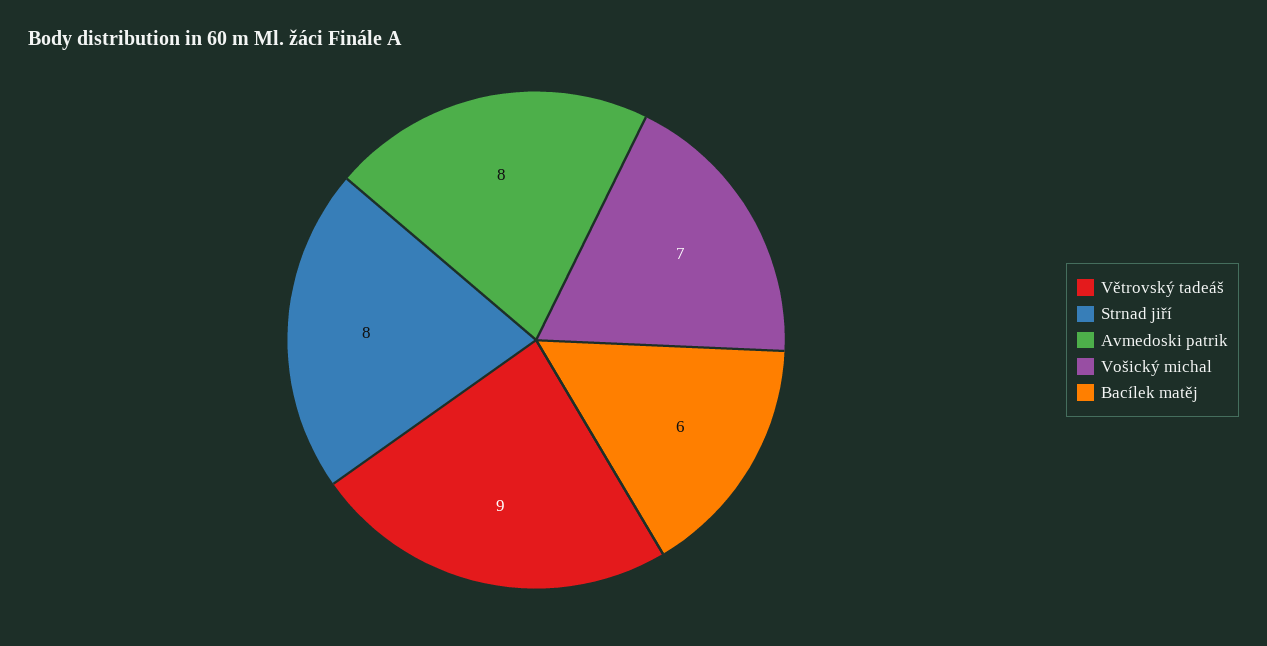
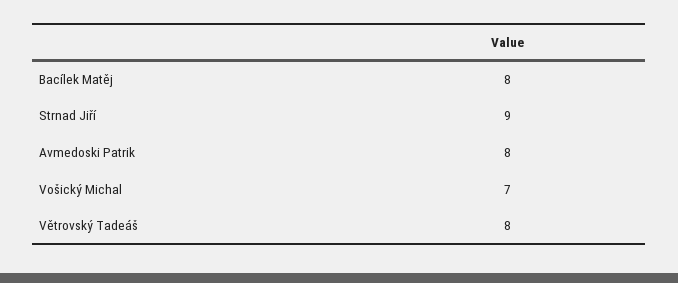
Větrovský tadeáš: 9 -> 8
Strnad jiří: 8 -> 9
Bacílek matěj: 6 -> 8

